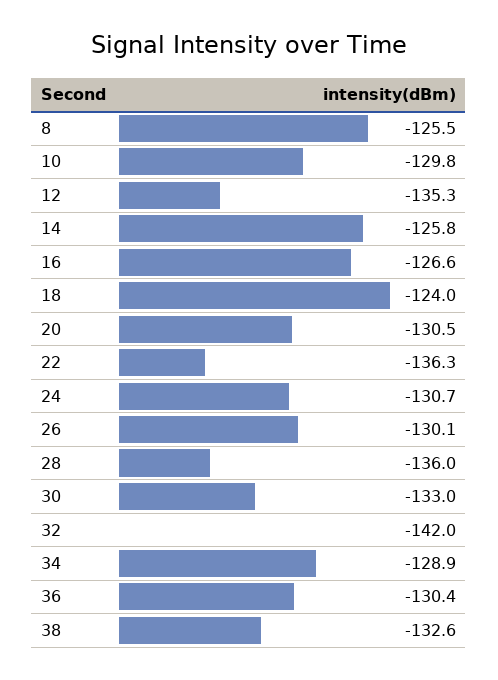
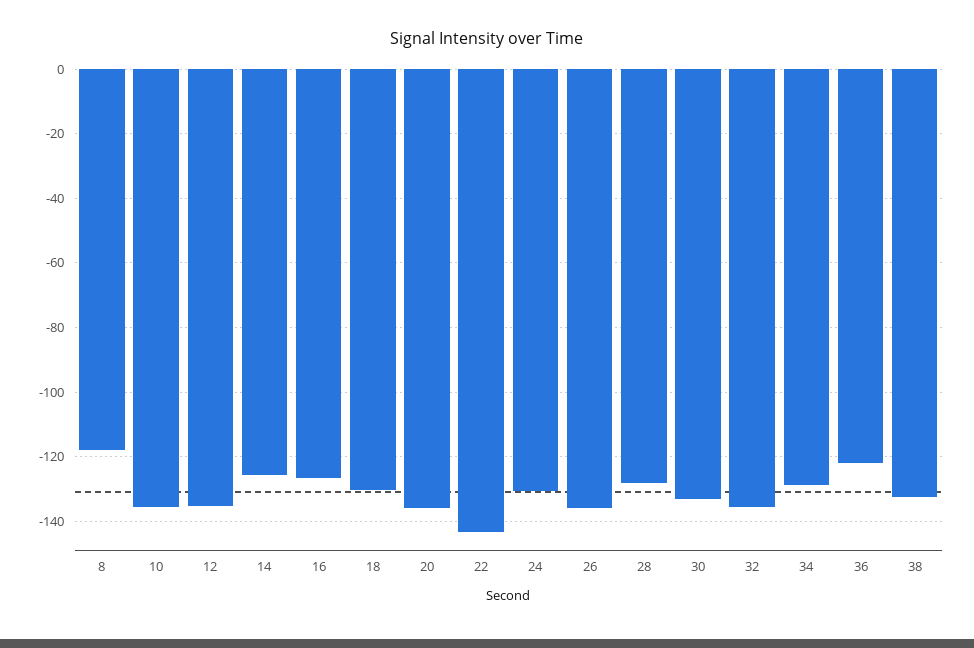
8: -125.5 -> -118
10: -129.8 -> -136
18: -124 -> -130
20: -130.5 -> -136
22: -136.3 -> -144
26: -130.1 -> -136
28: -136 -> -128
32: -142 -> -136
36: -130.4 -> -122

